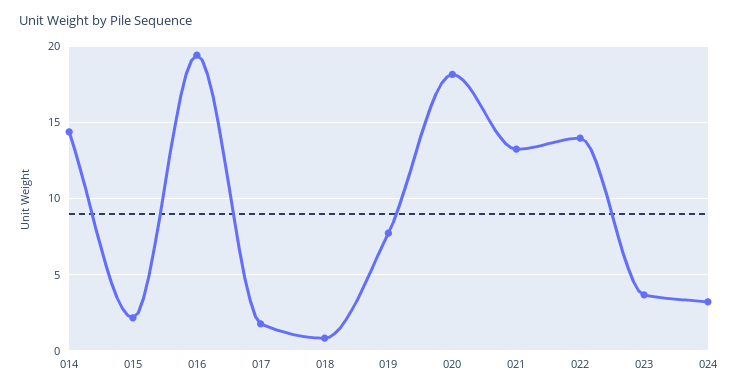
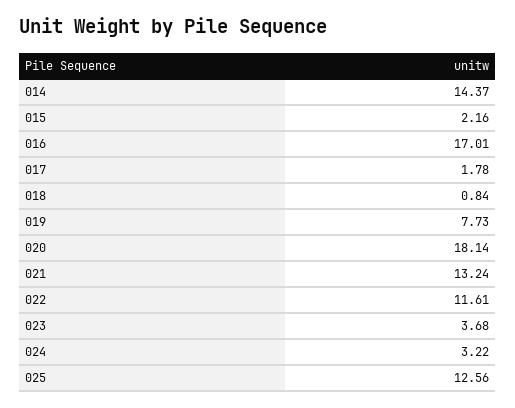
016: 19.5 -> 17.01
022: 14 -> 11.61
025: none -> 12.56

